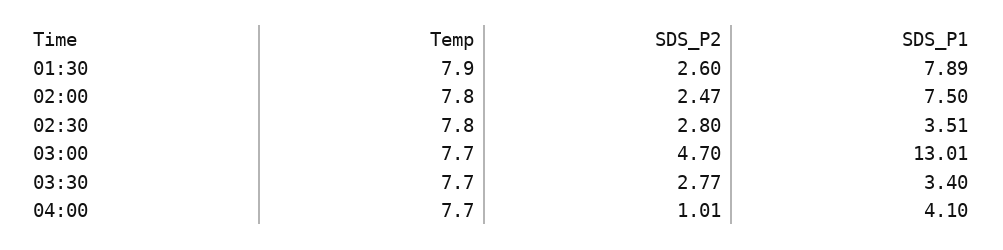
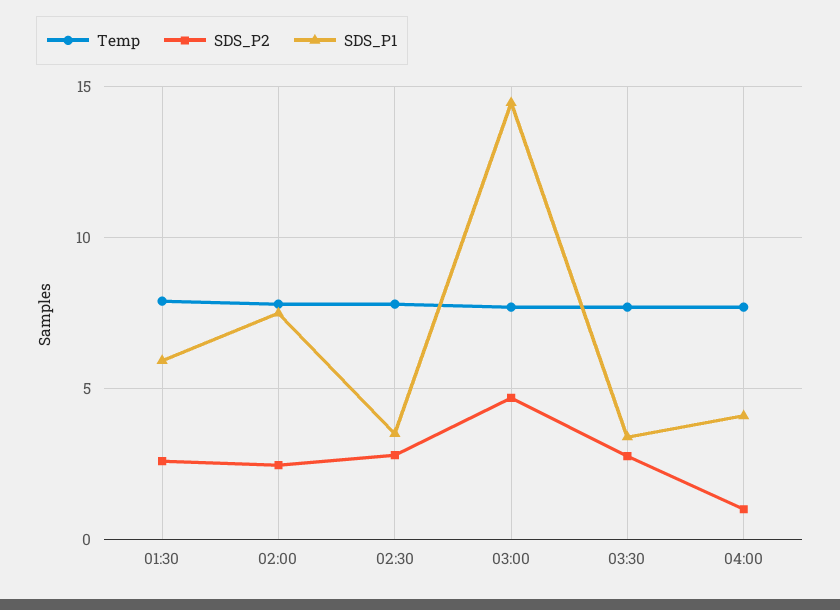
SDS_P1, 01:30: 7.89 -> 6
SDS_P1, 03:00: 13.01 -> 14.5

